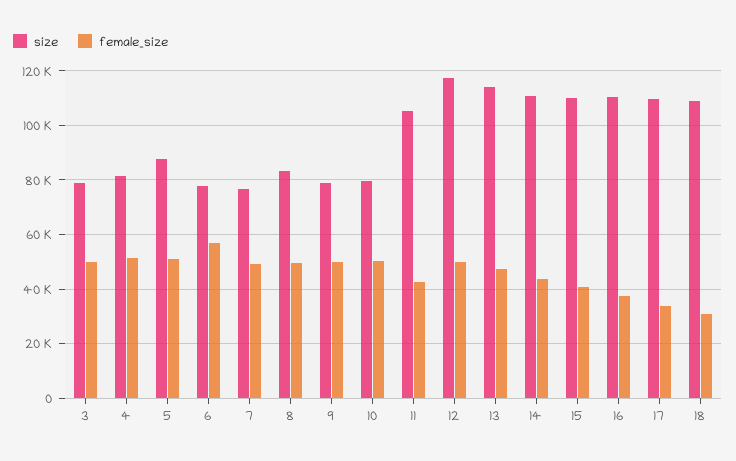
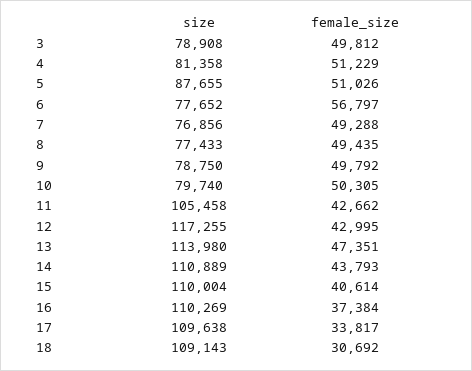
size, 8: 82500 -> 77433
female_size, 12: 50000 -> 42995

